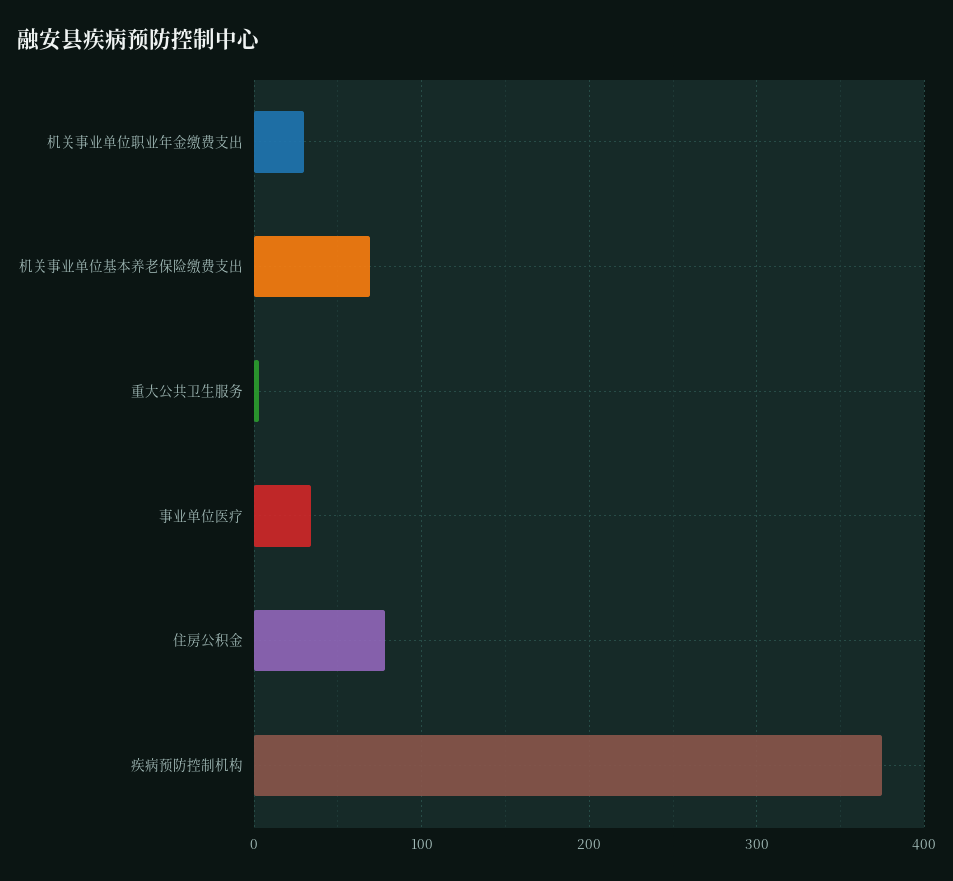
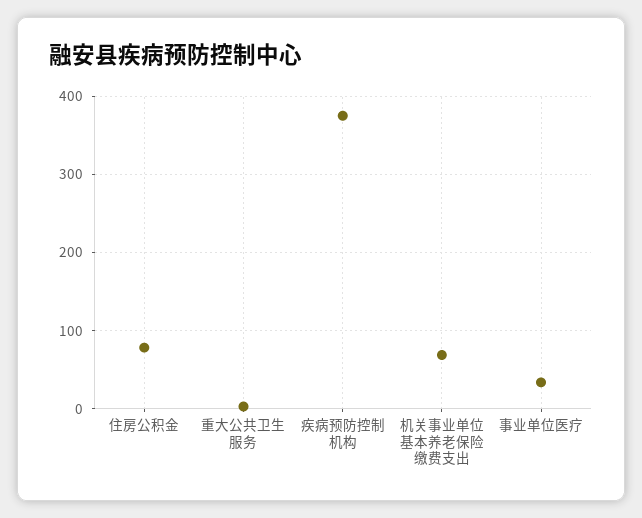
机关事业单位职业年金缴费支出: 30 -> none

